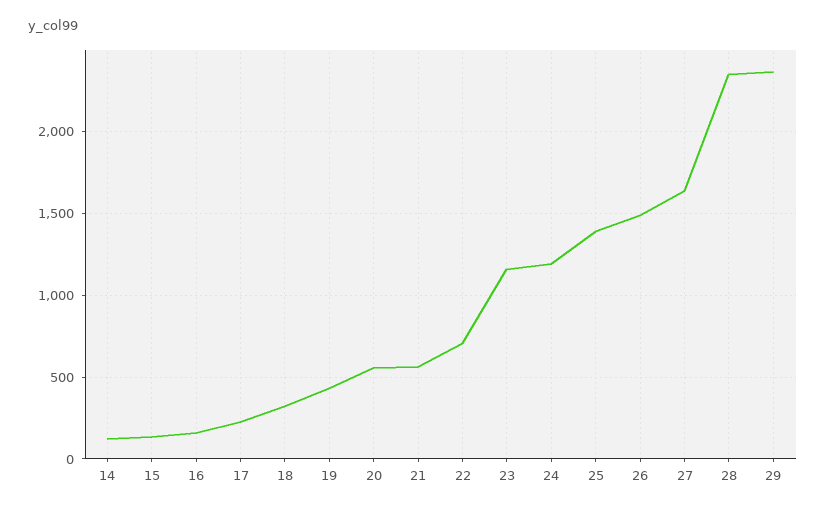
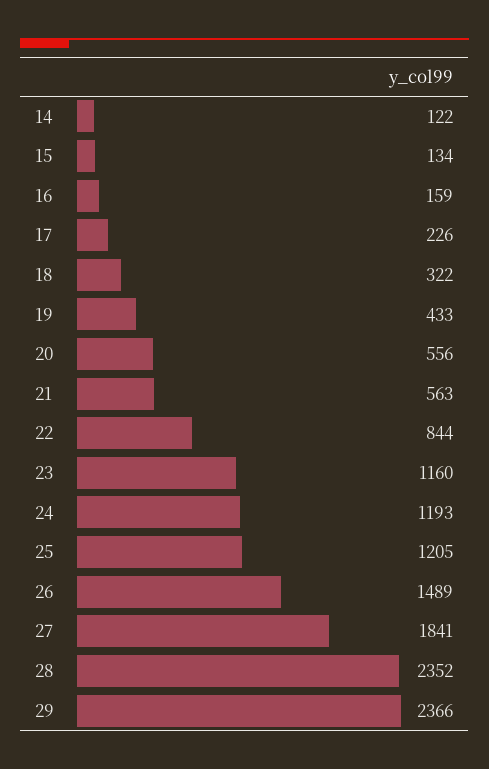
22: 700 -> 844
25: 1400 -> 1205
27: 1650 -> 1841

